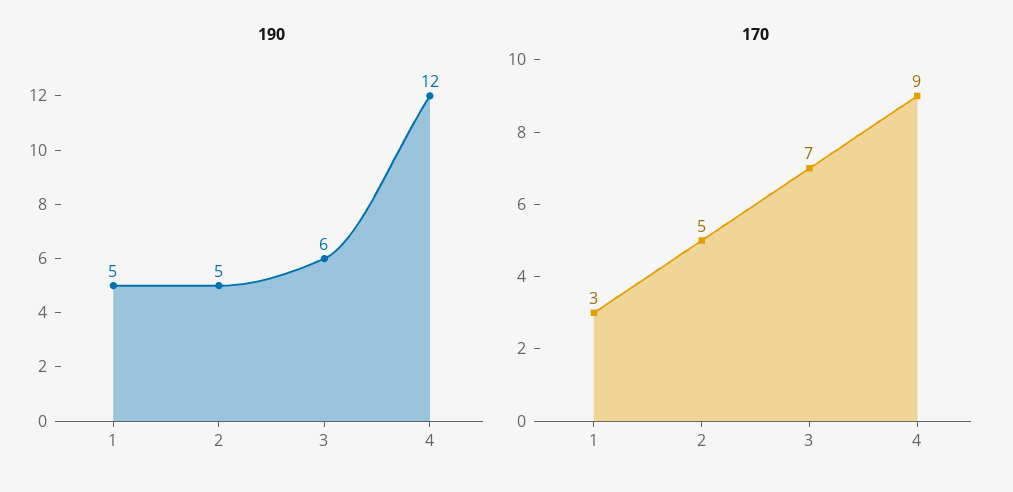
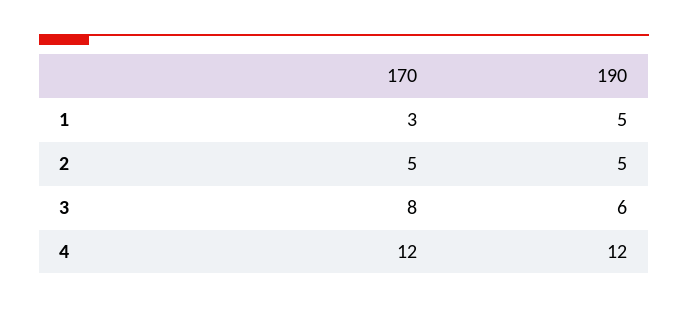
170, 3: 7 -> 8
170, 4: 9 -> 12

